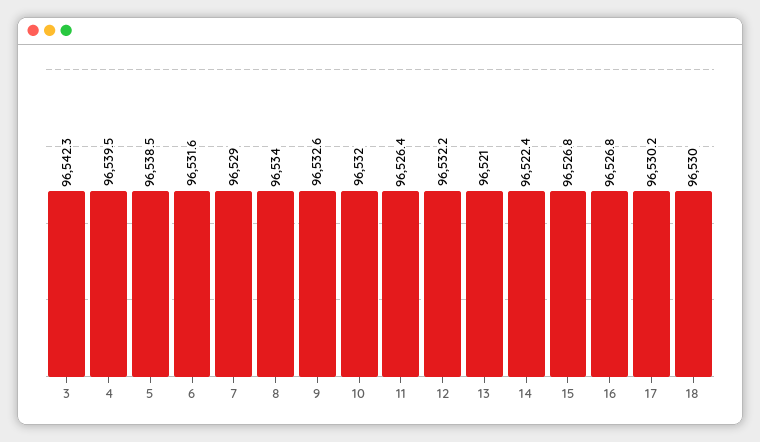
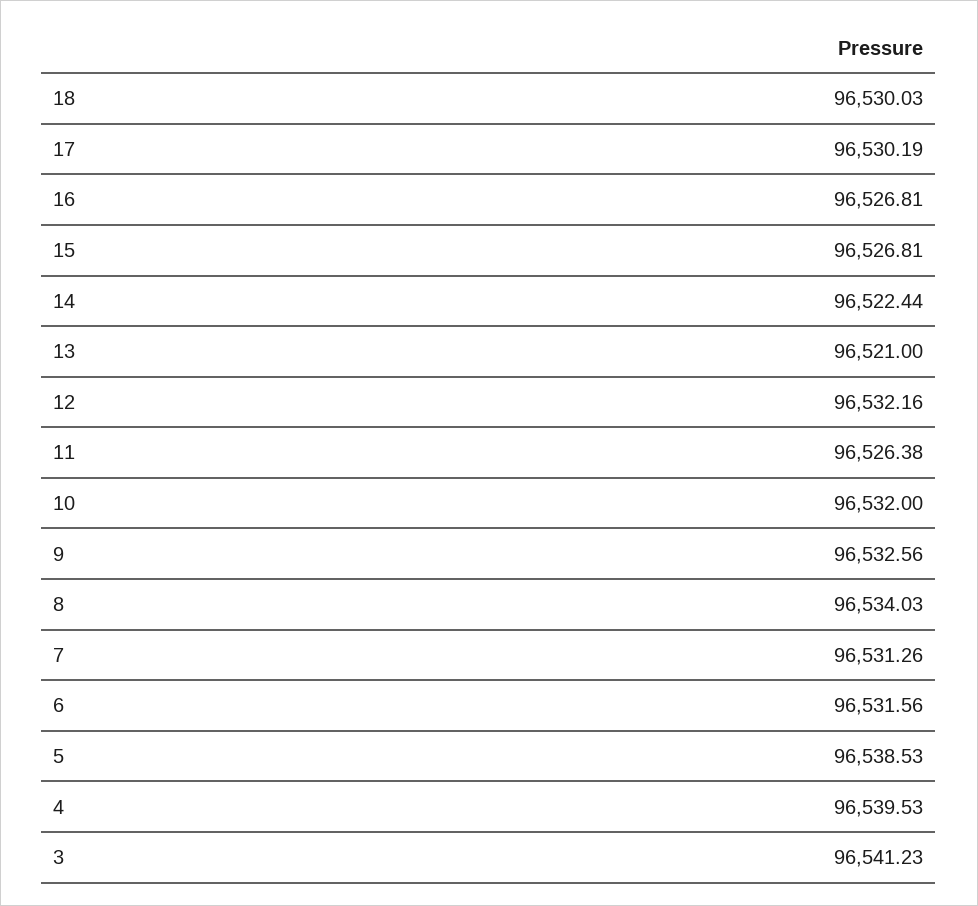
3: 96542.3 -> 96541.23
7: 96529 -> 96531.26

